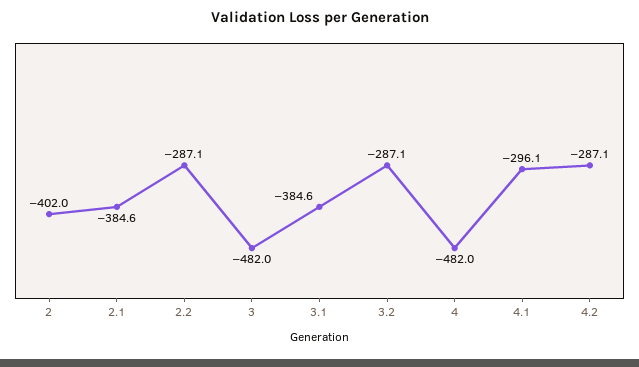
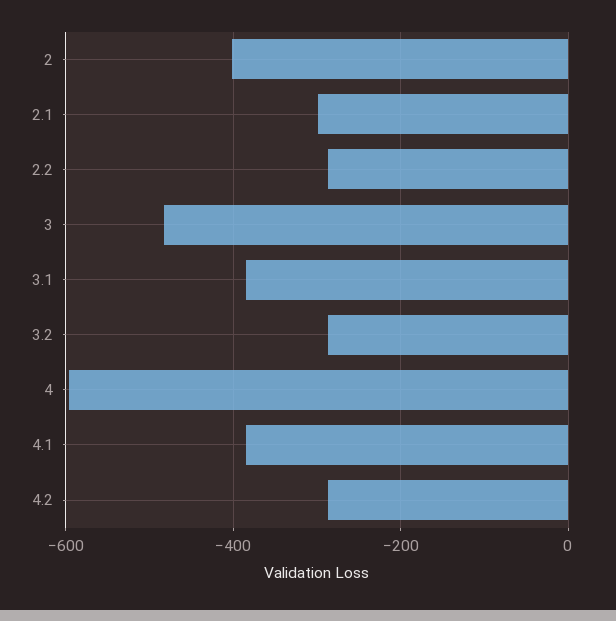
2.1: -384.6 -> -300
4: -482 -> -600
4.1: -296.1 -> -380

